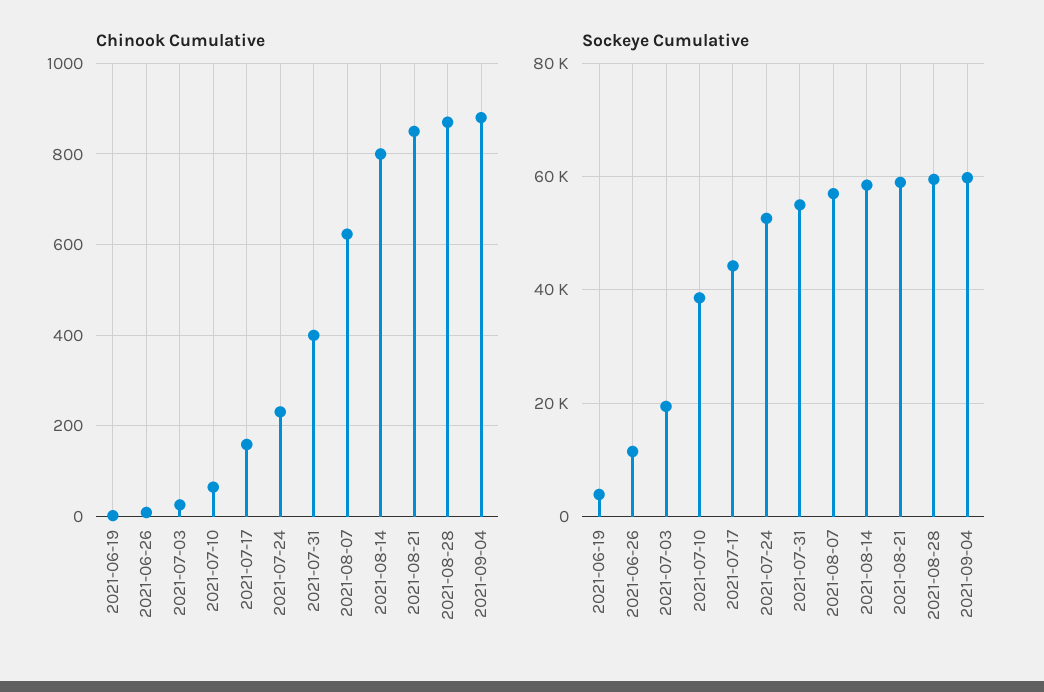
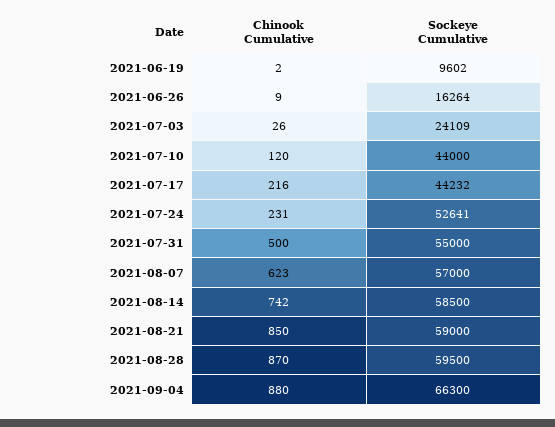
Chinook Cumulative, 2021-07-10: 60 -> 120
Chinook Cumulative, 2021-07-17: 160 -> 216
Chinook Cumulative, 2021-07-31: 400 -> 500
Chinook Cumulative, 2021-08-14: 800 -> 742
Sockeye Cumulative, 2021-06-19: 4000 -> 9602
Sockeye Cumulative, 2021-06-26: 12000 -> 16264
Sockeye Cumulative, 2021-07-03: 20000 -> 24109
Sockeye Cumulative, 2021-07-10: 38000 -> 44000
Sockeye Cumulative, 2021-09-04: 60000 -> 66300

